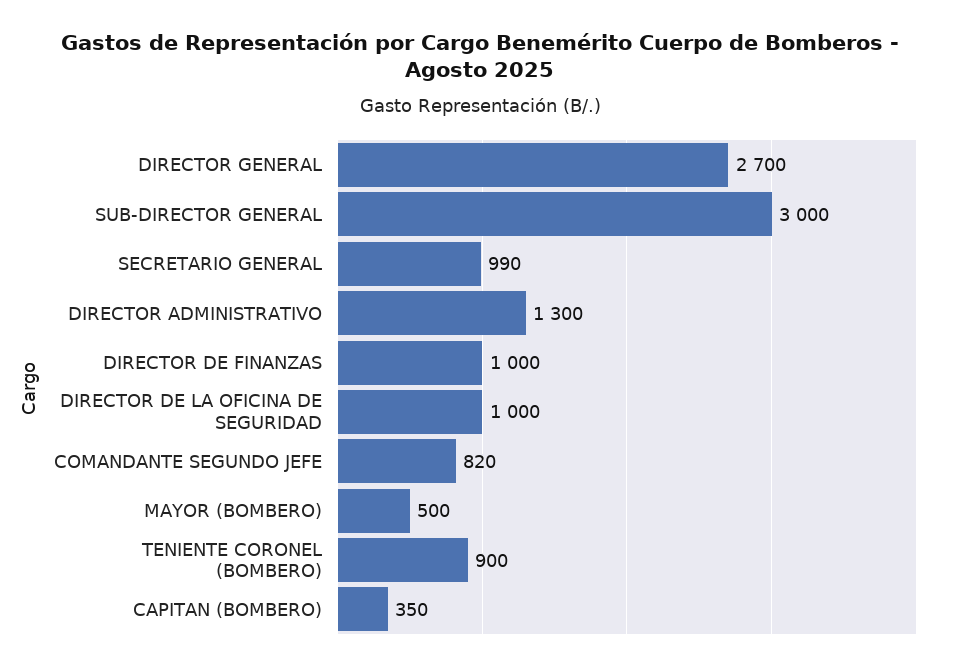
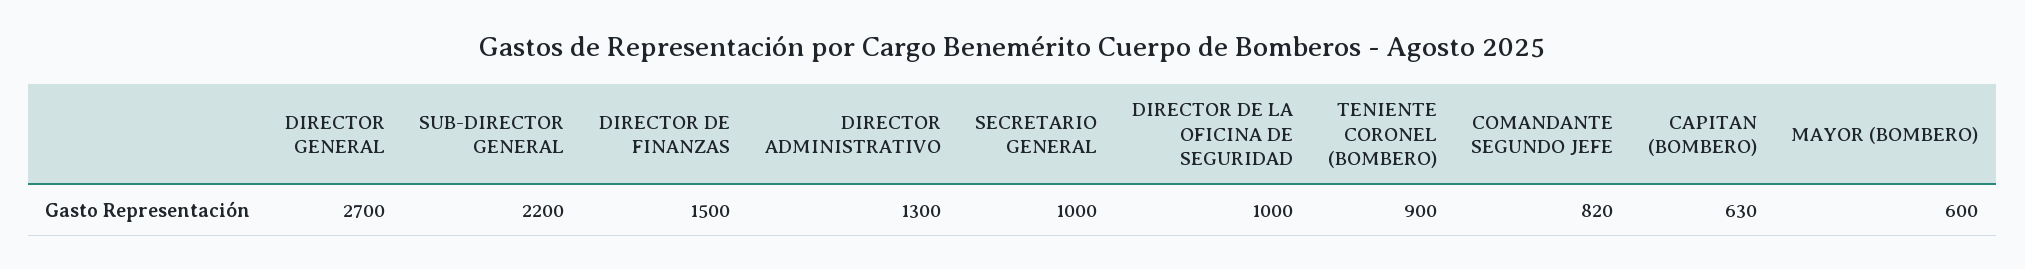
SUB-DIRECTOR GENERAL: 3000 -> 2200
SECRETARIO GENERAL: 990 -> 1000
DIRECTOR DE FINANZAS: 1000 -> 1500
MAYOR (BOMBERO): 500 -> 600
CAPITAN (BOMBERO): 350 -> 630

